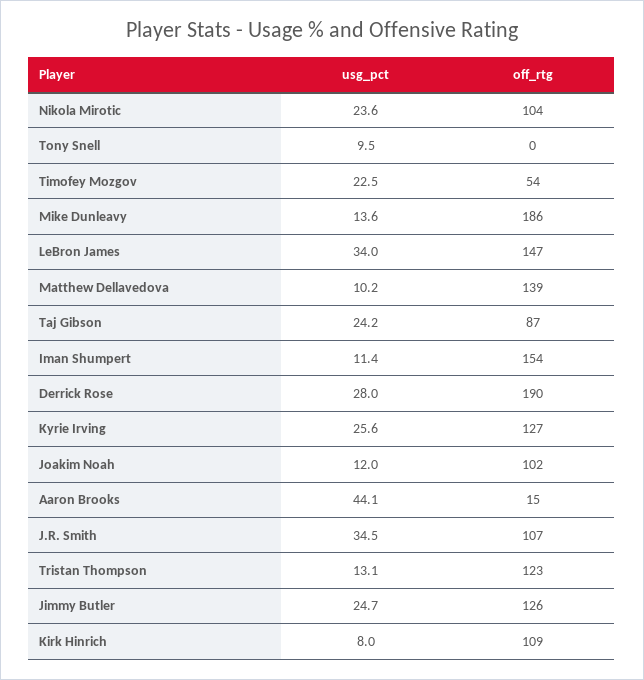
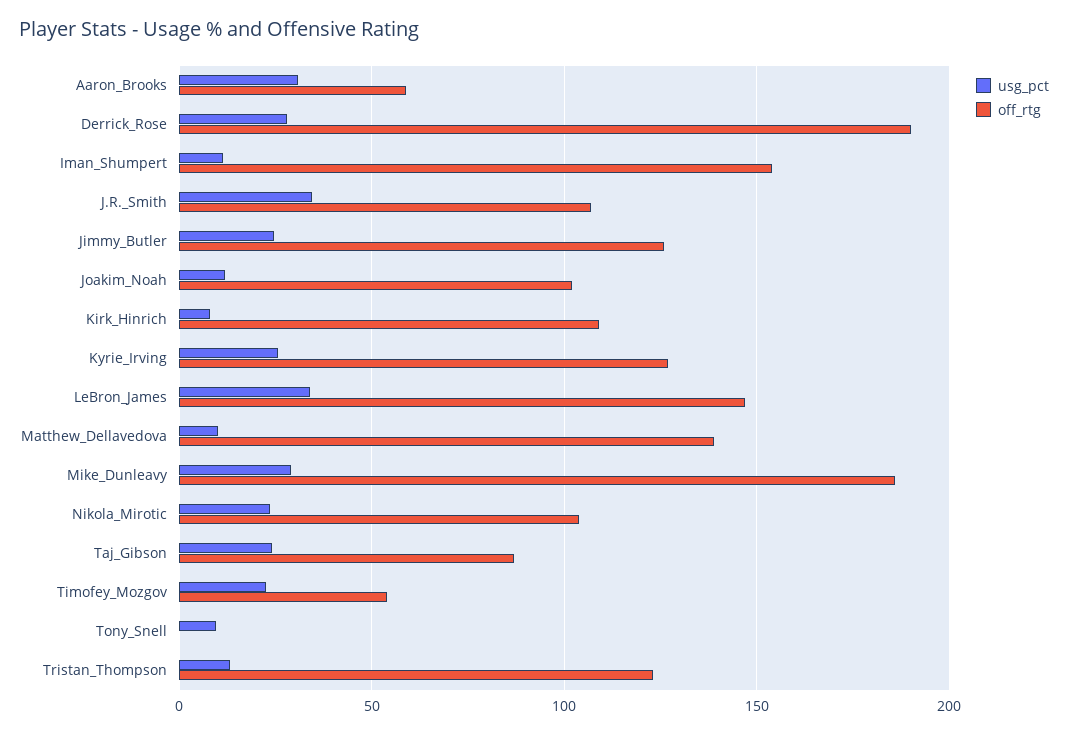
usg_pct, Mike Dunleavy: 13.6 -> 30
usg_pct, Aaron Brooks: 44.1 -> 30
off_rtg, Aaron Brooks: 15 -> 60

